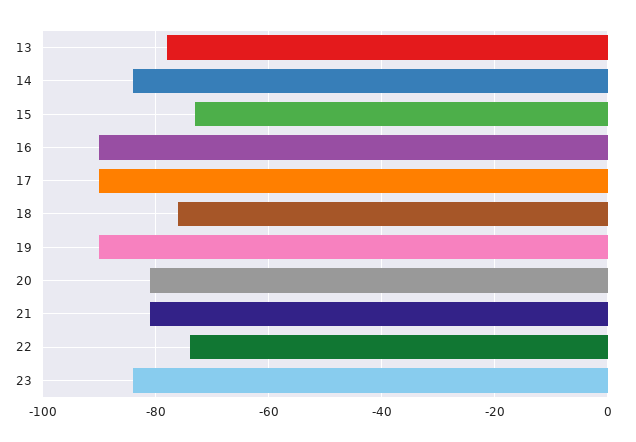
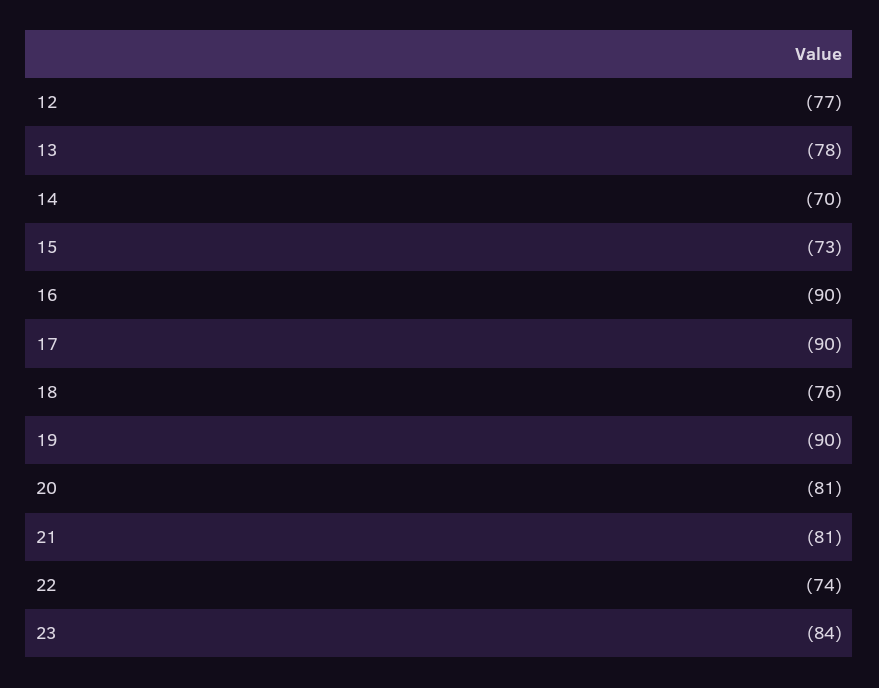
14: -85 -> -70
12: none -> -77

